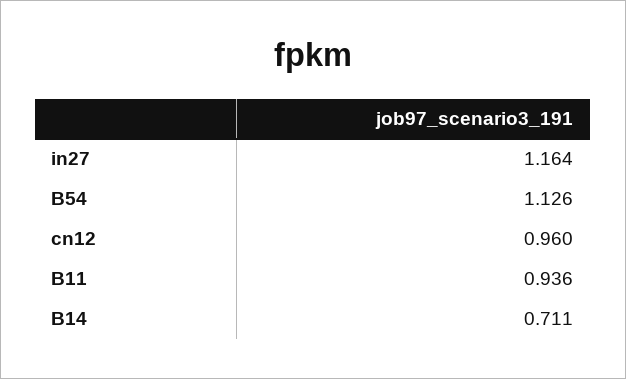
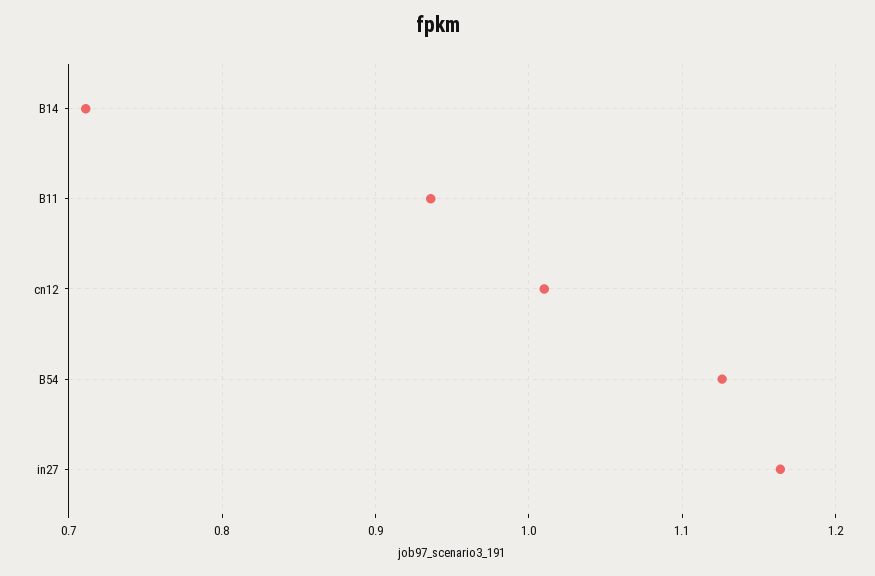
cn12: 0.96 -> 1.01

